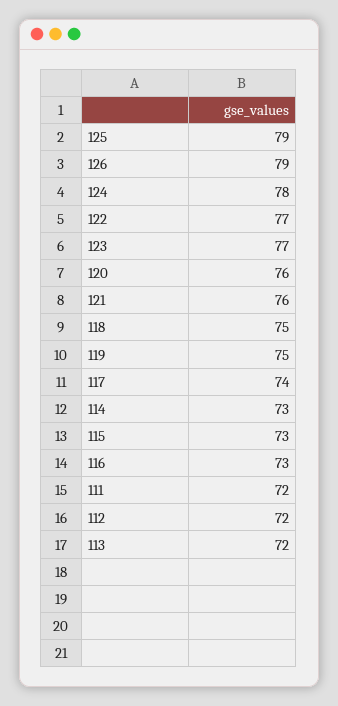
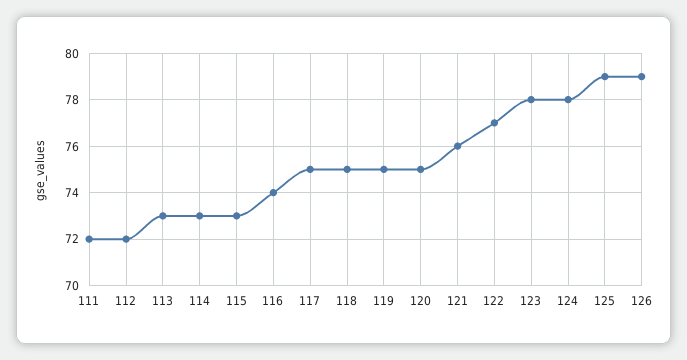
123: 77 -> 78
120: 76 -> 75
117: 74 -> 75
116: 73 -> 74
113: 72 -> 73

